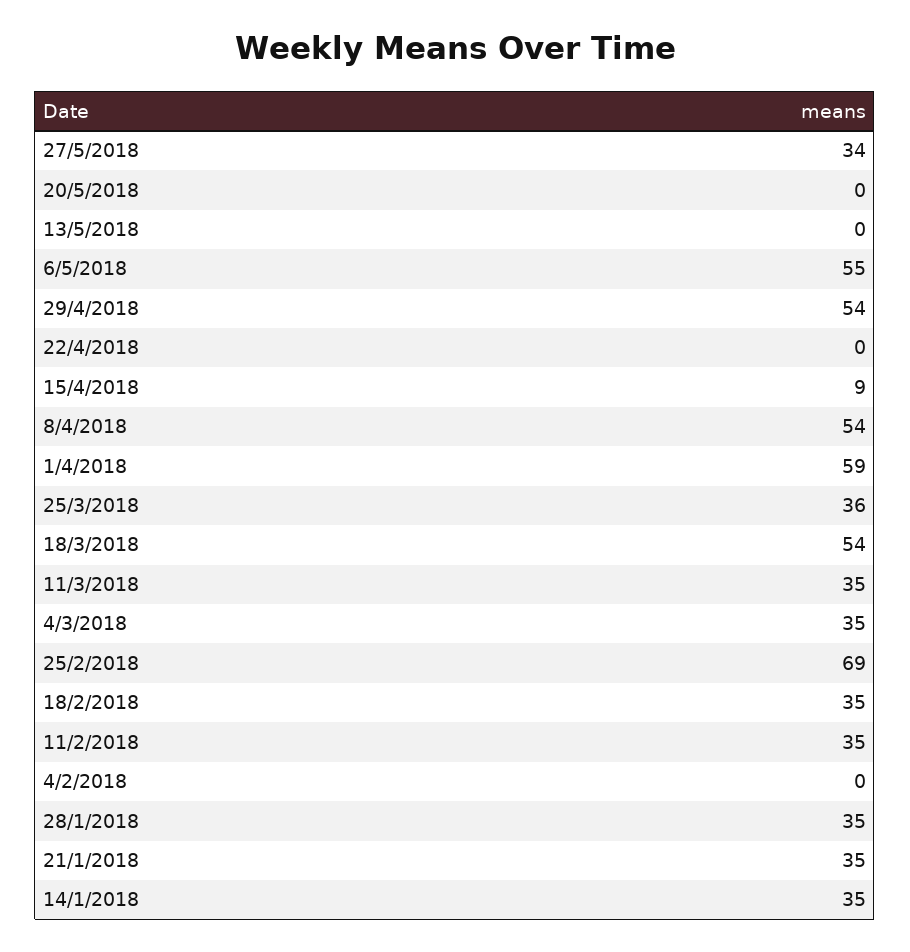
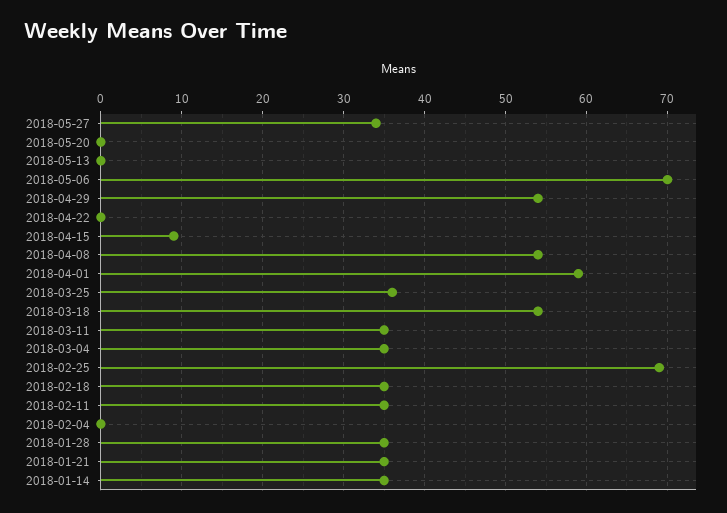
6/5/2018: 55 -> 70

